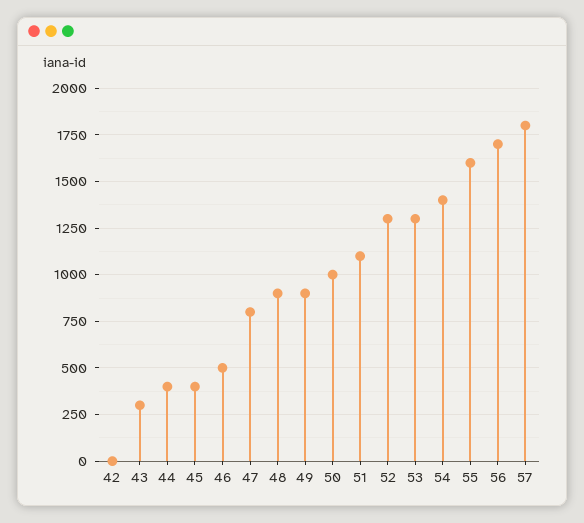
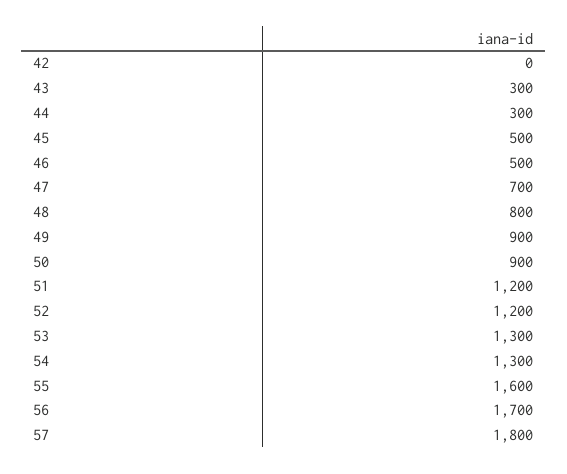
44: 400 -> 300
45: 400 -> 500
47: 800 -> 700
48: 900 -> 800
50: 1000 -> 900
51: 1100 -> 1200
52: 1300 -> 1200
54: 1400 -> 1300

